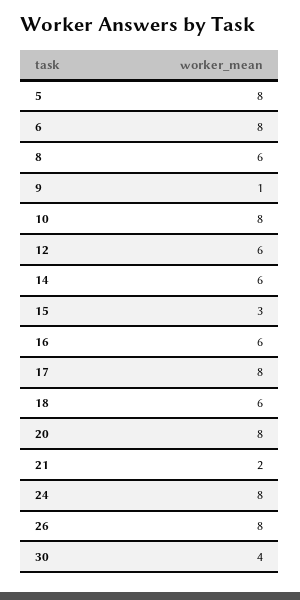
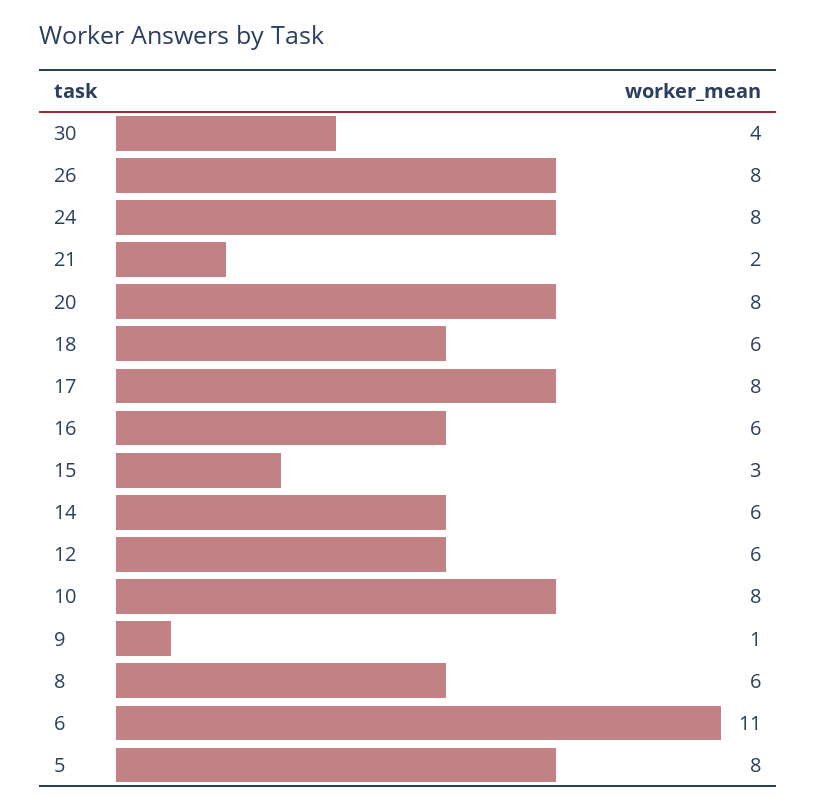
6: 8 -> 11

